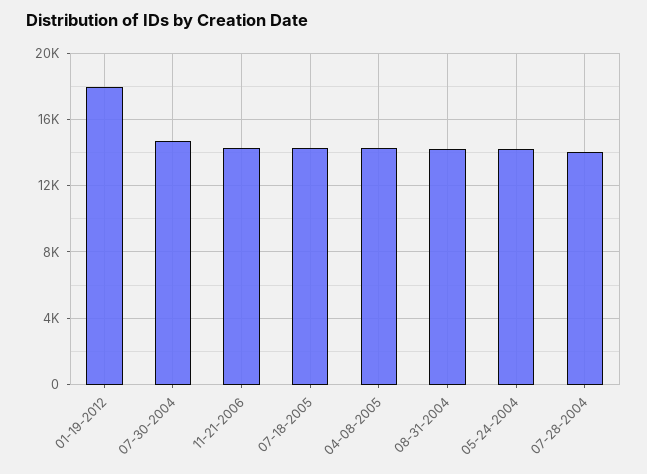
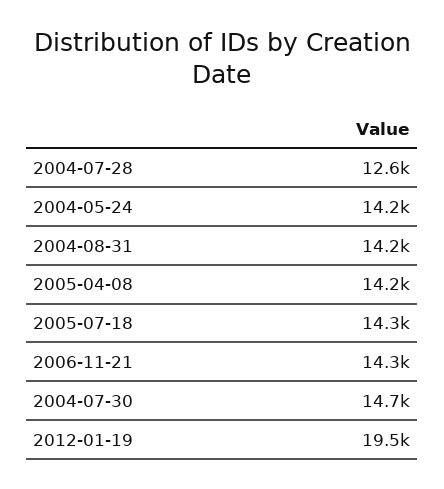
01-19-2012: 18000 -> 19500
07-28-2004: 14000 -> 12600

